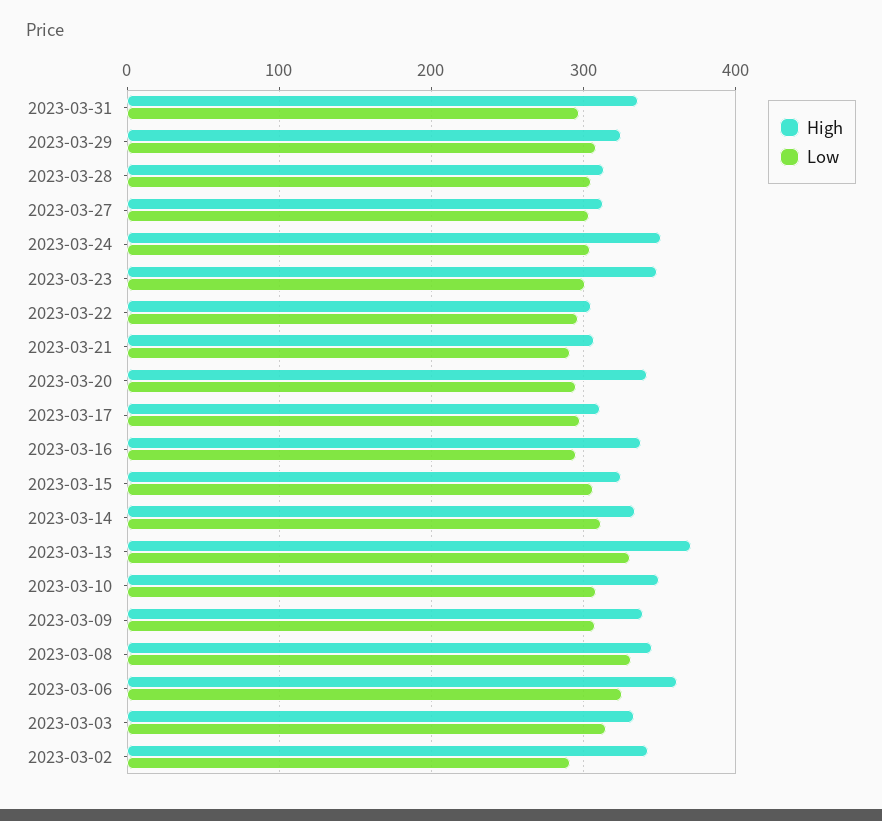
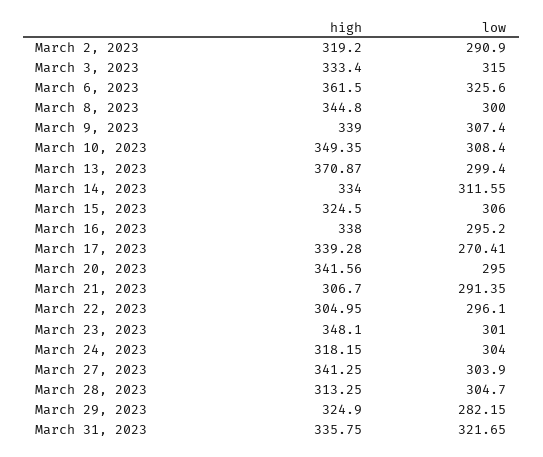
Low, 2023-03-31: 300 -> 321.65
Low, 2023-03-29: 310 -> 282.15
High, 2023-03-27: 310 -> 341.25
High, 2023-03-24: 350 -> 318.15
High, 2023-03-17: 310 -> 339.28
Low, 2023-03-17: 300 -> 270.41
Low, 2023-03-13: 330 -> 299.4
Low, 2023-03-08: 330 -> 300
High, 2023-03-02: 340 -> 319.2

